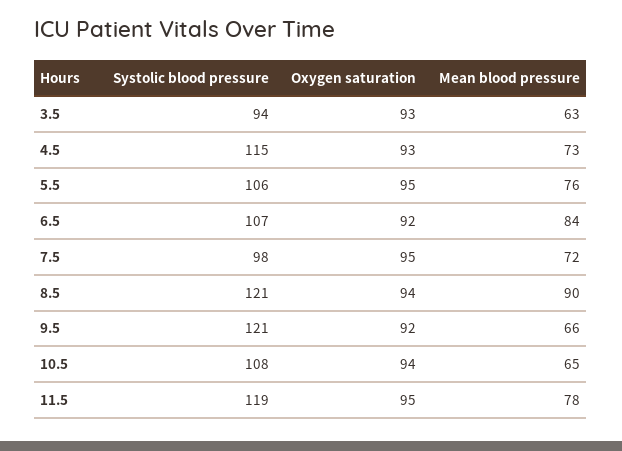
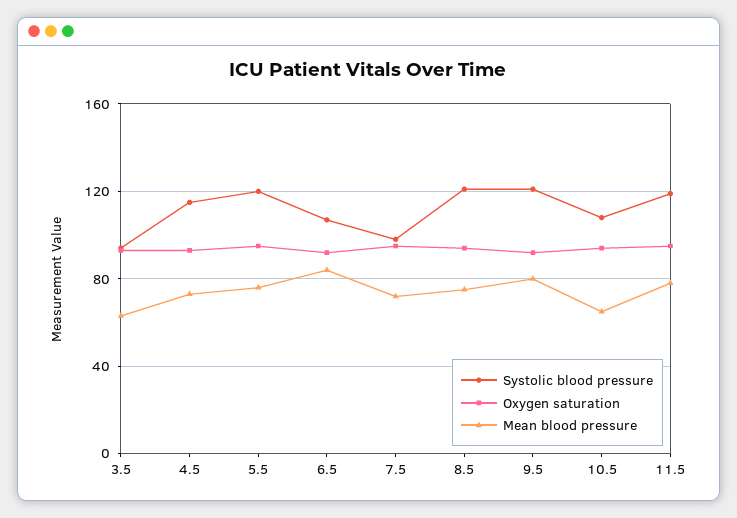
Systolic blood pressure, 5.5: 106 -> 120
Mean blood pressure, 8.5: 90 -> 75
Mean blood pressure, 9.5: 66 -> 80

